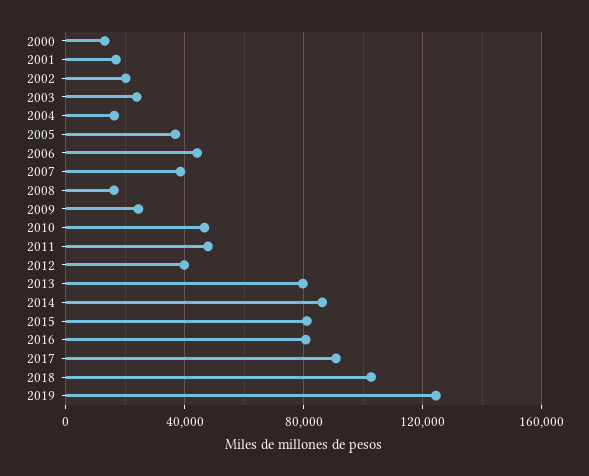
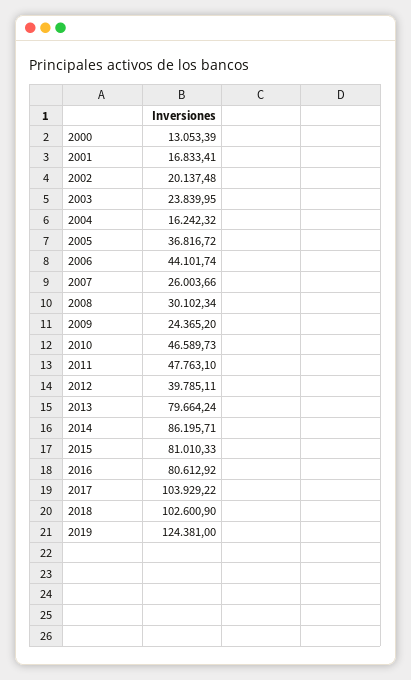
2007: 40000 -> 26003.66
2008: 15000 -> 30102.34
2017: 90000 -> 103929.22

